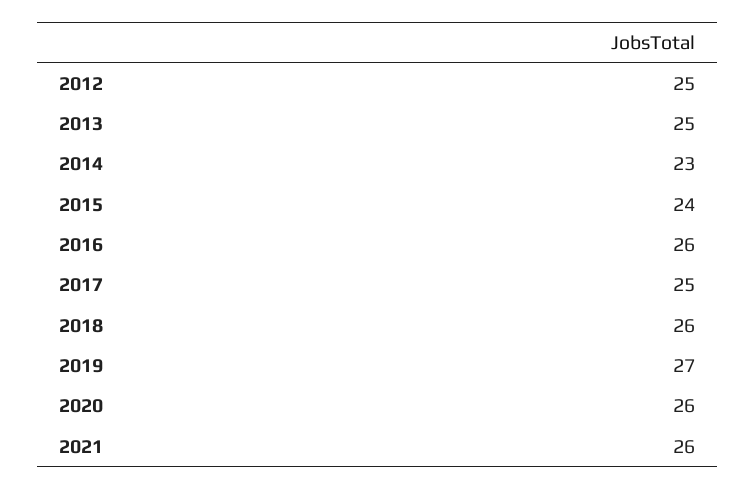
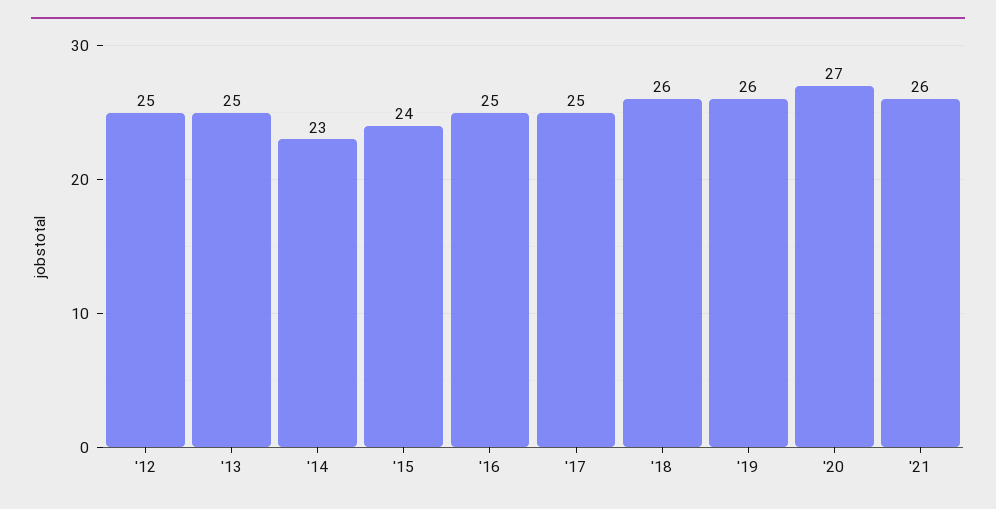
2016: 26 -> 25
2019: 27 -> 26
2020: 26 -> 27

